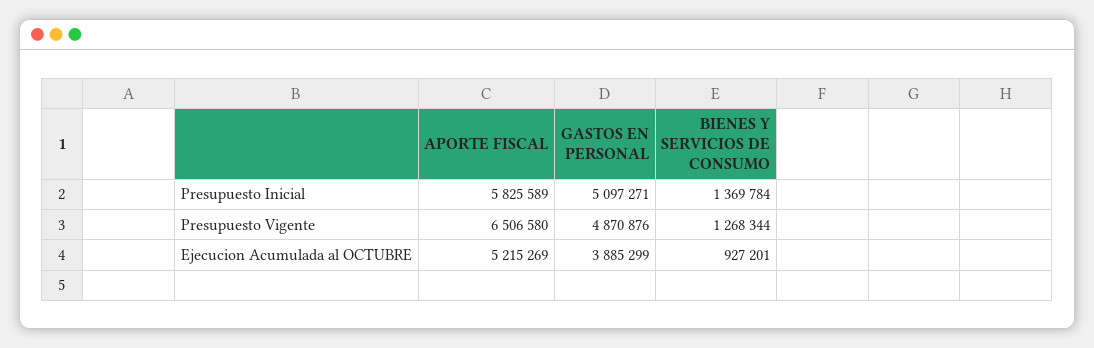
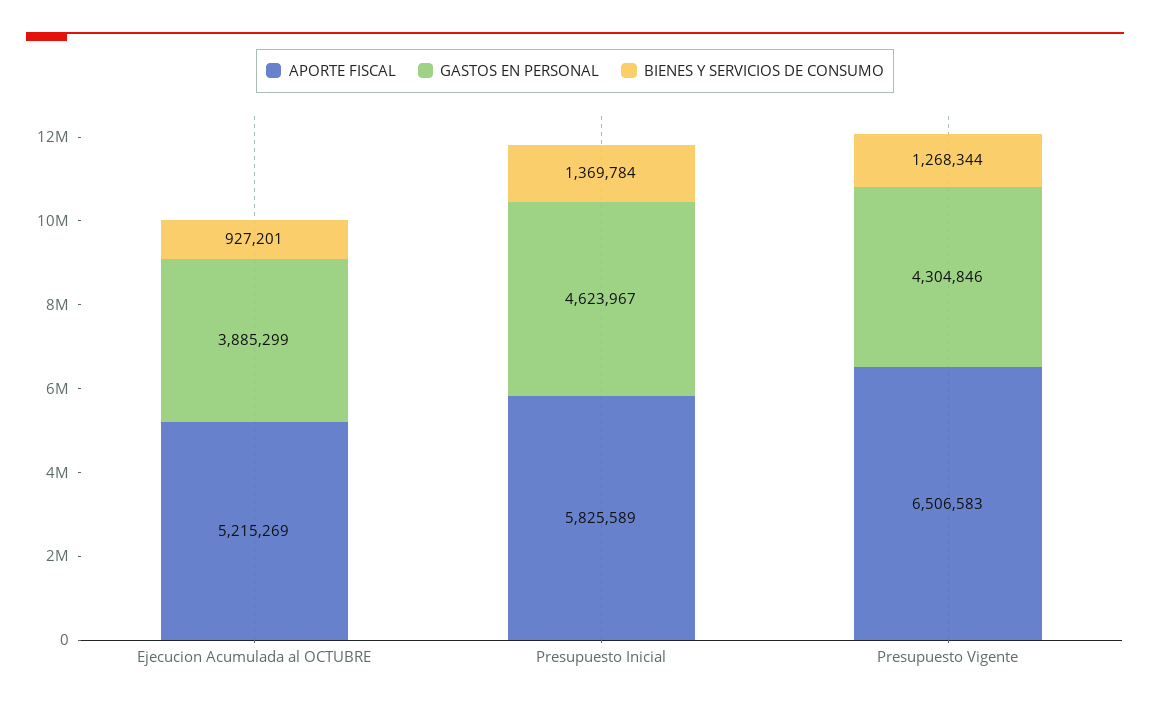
GASTOS EN PERSONAL, Presupuesto Inicial: 5097271 -> 4623967
APORTE FISCAL, Presupuesto Vigente: 6506580 -> 6506583
GASTOS EN PERSONAL, Presupuesto Vigente: 4870876 -> 4304846

